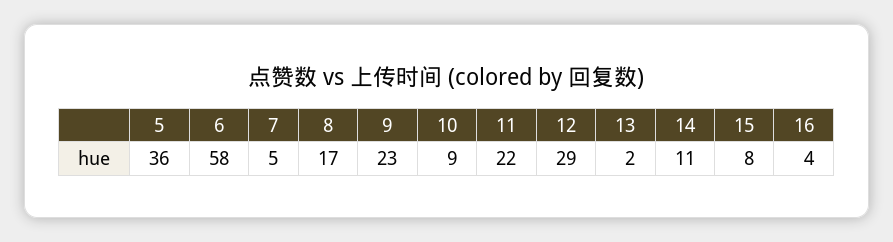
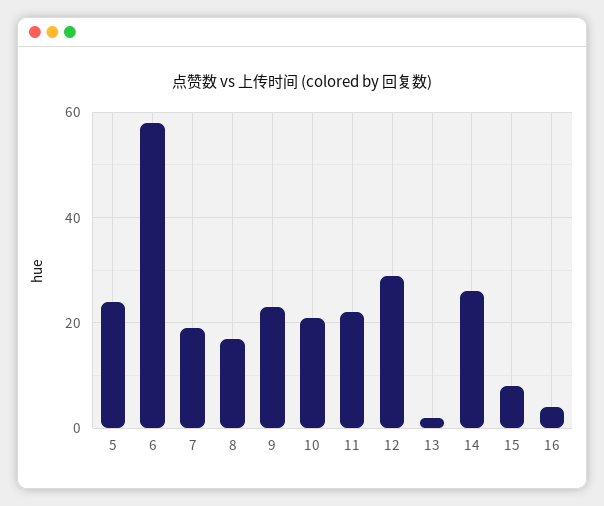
5: 36 -> 25
7: 5 -> 20
10: 9 -> 20
14: 11 -> 25

